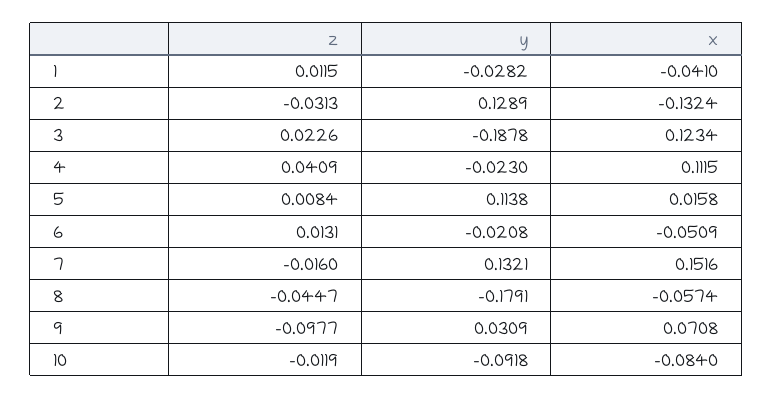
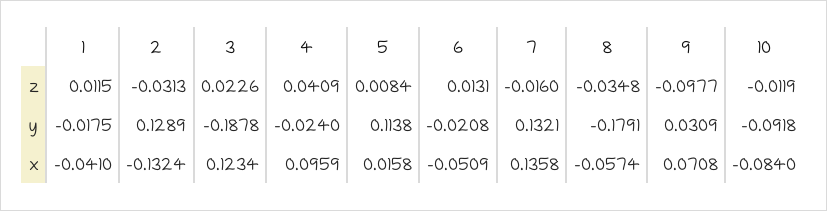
y, 1: -0.0282 -> -0.0175
y, 4: -0.023 -> -0.024
x, 4: 0.1115 -> 0.0959
x, 7: 0.1516 -> 0.1358
z, 8: -0.0447 -> -0.0348

